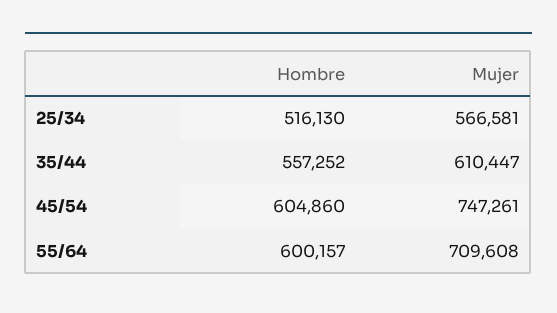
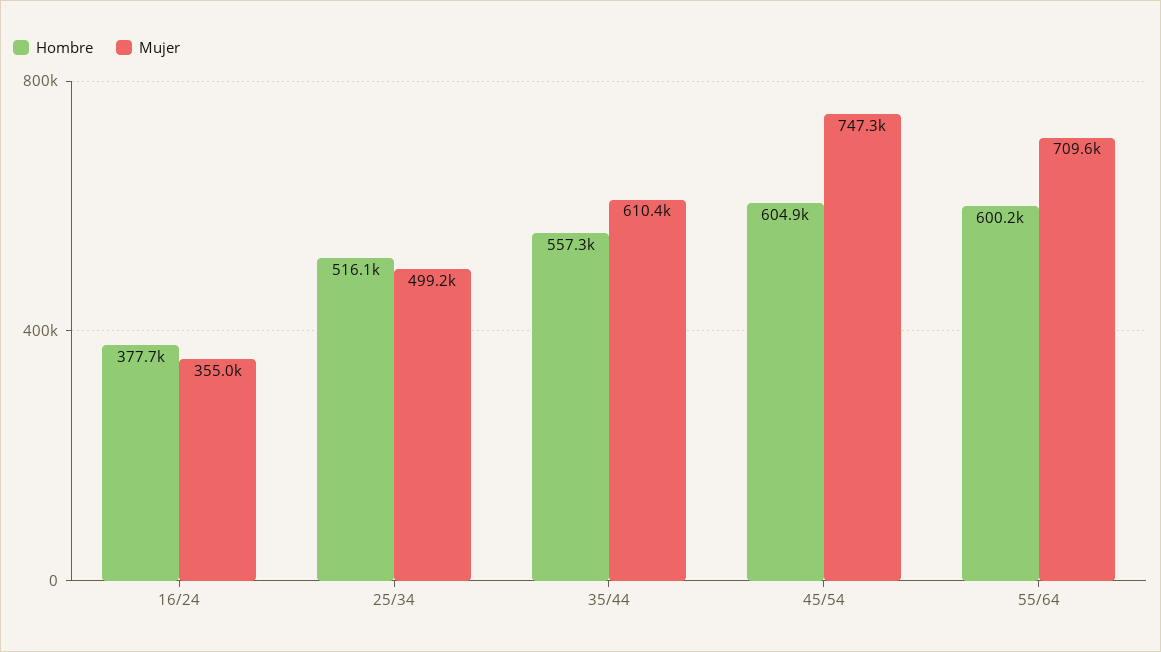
Mujer, 25/34: 566581 -> 499200
Hombre, 16/24: none -> 377700
Mujer, 16/24: none -> 355000

